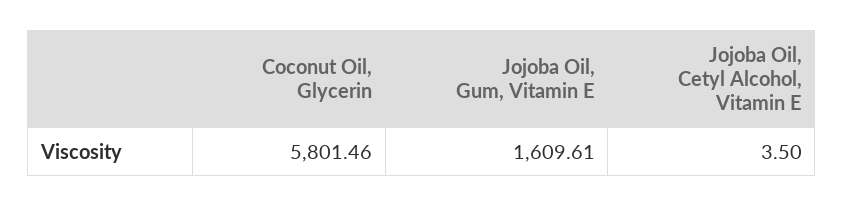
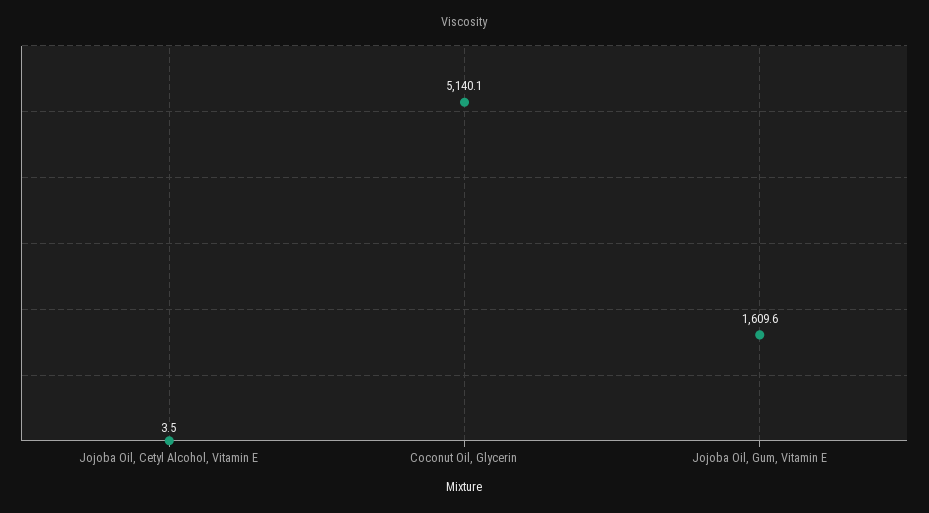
Coconut Oil, Glycerin: 5801.46 -> 5140.1

